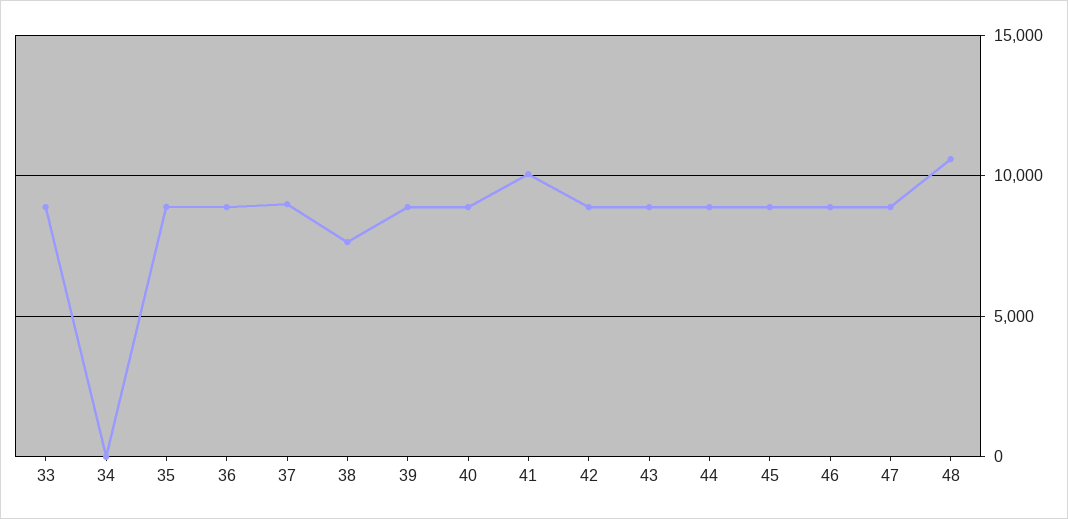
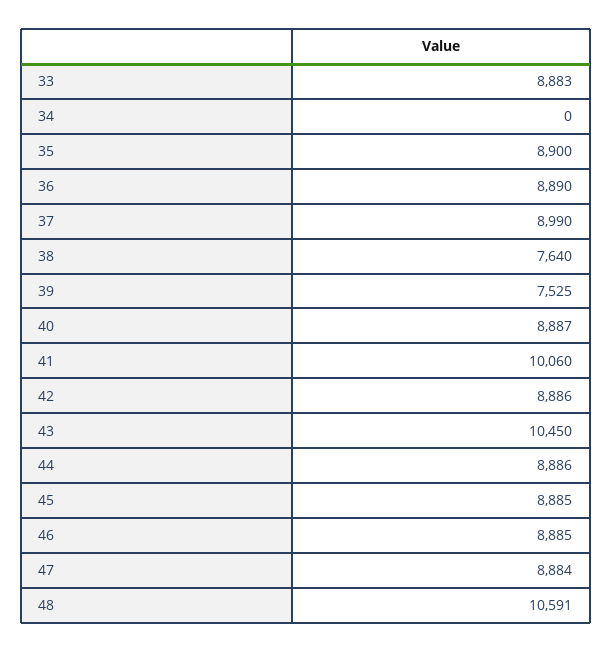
39: 9000 -> 7525
43: 9000 -> 10450

